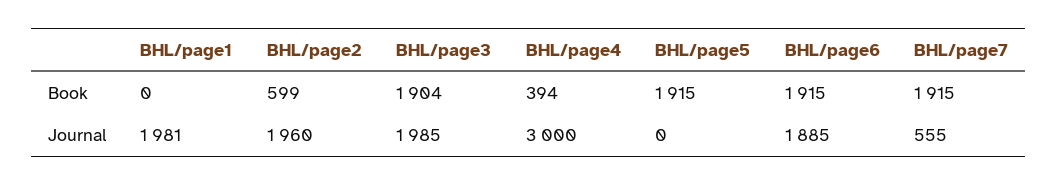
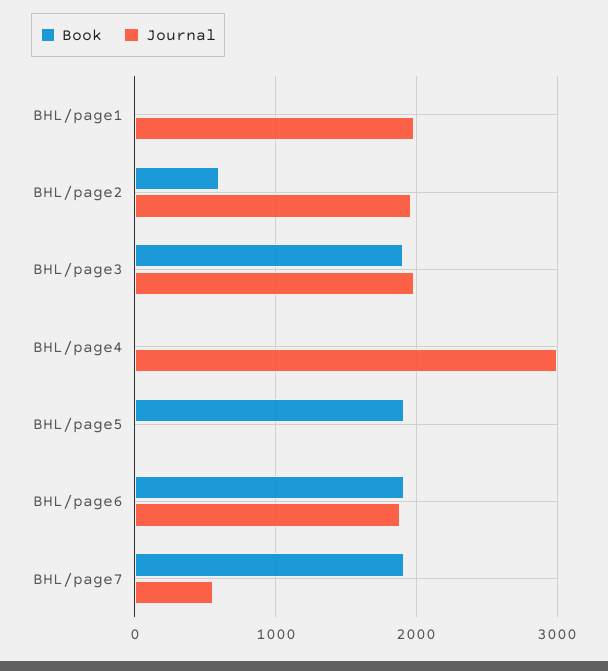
Book, BHL/page4: 394 -> 0

